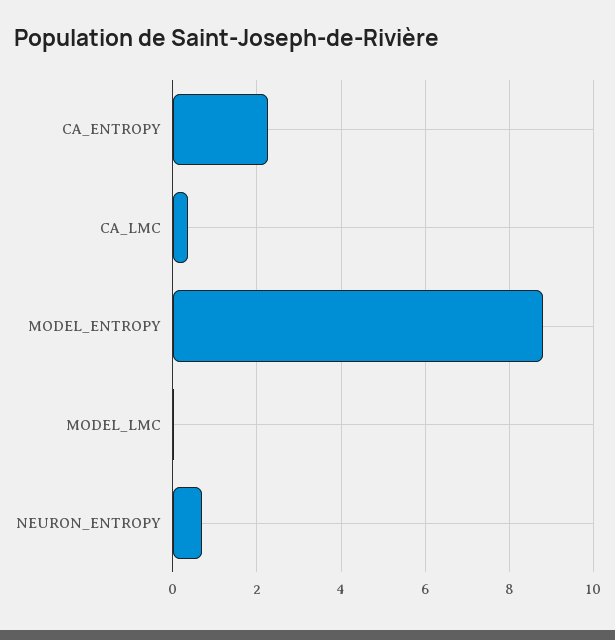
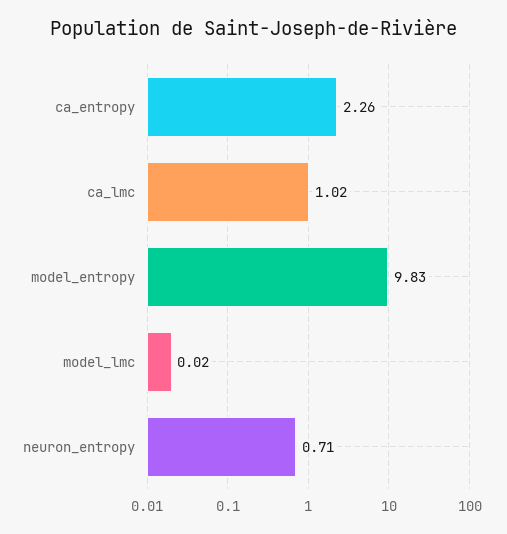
CA_LMC: 0.4 -> 1.02
MODEL_ENTROPY: 8.8 -> 9.83

